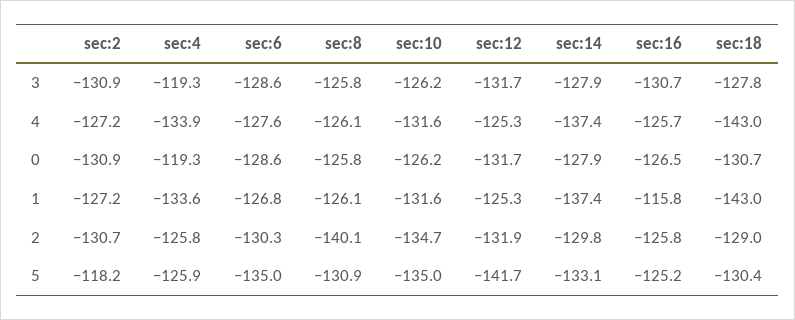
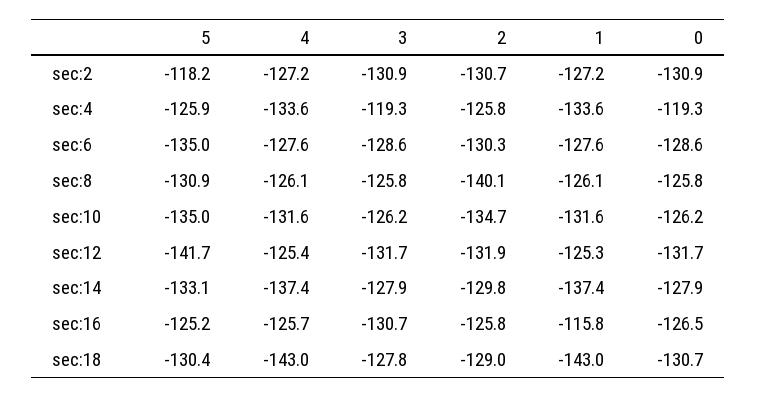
sec:4, 4: -133.9 -> -133.6
sec:12, 4: -125.3 -> -125.4
sec:6, 1: -126.8 -> -127.6

